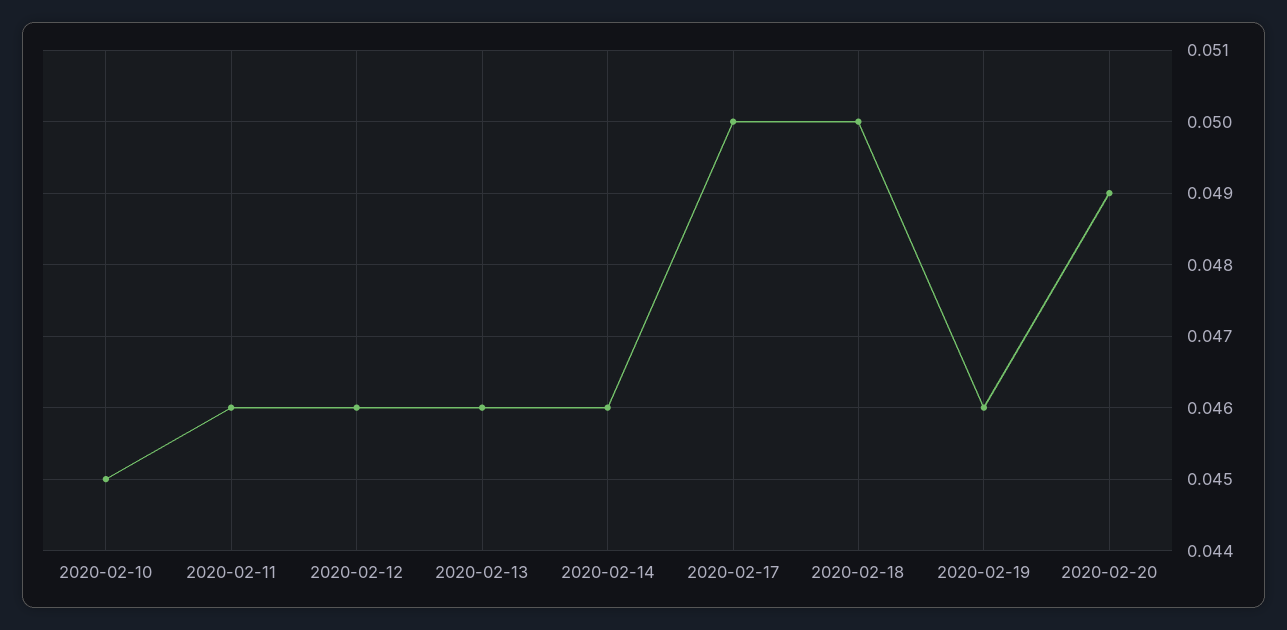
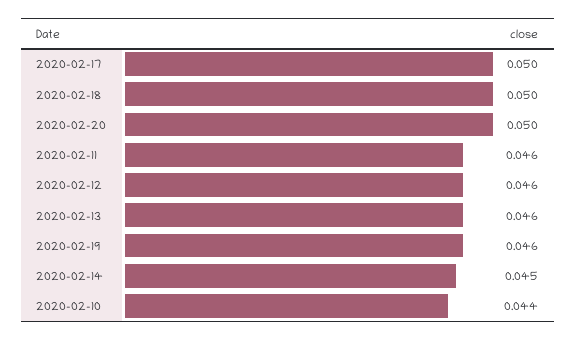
2020-02-10: 0.045 -> 0.044
2020-02-14: 0.046 -> 0.045
2020-02-20: 0.049 -> 0.05

